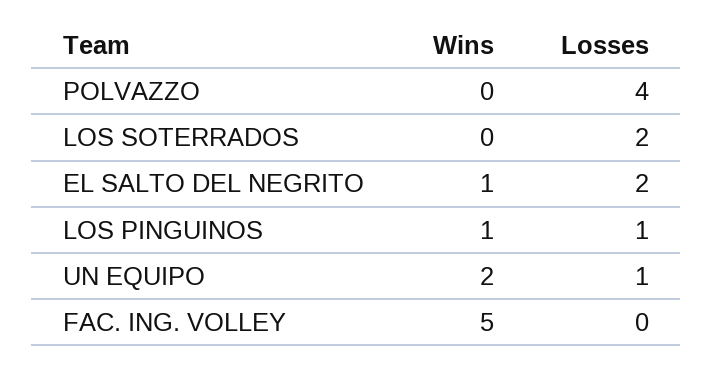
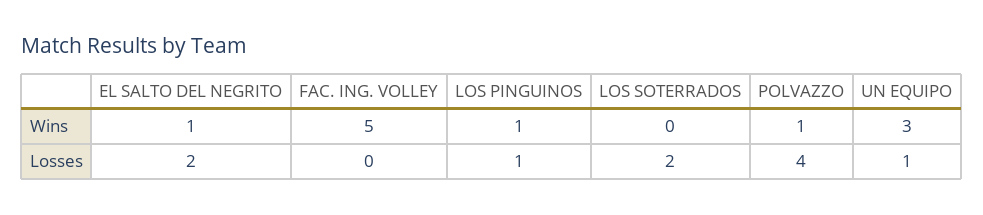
Wins, POLVAZZO: 0 -> 1
Wins, UN EQUIPO: 2 -> 3

